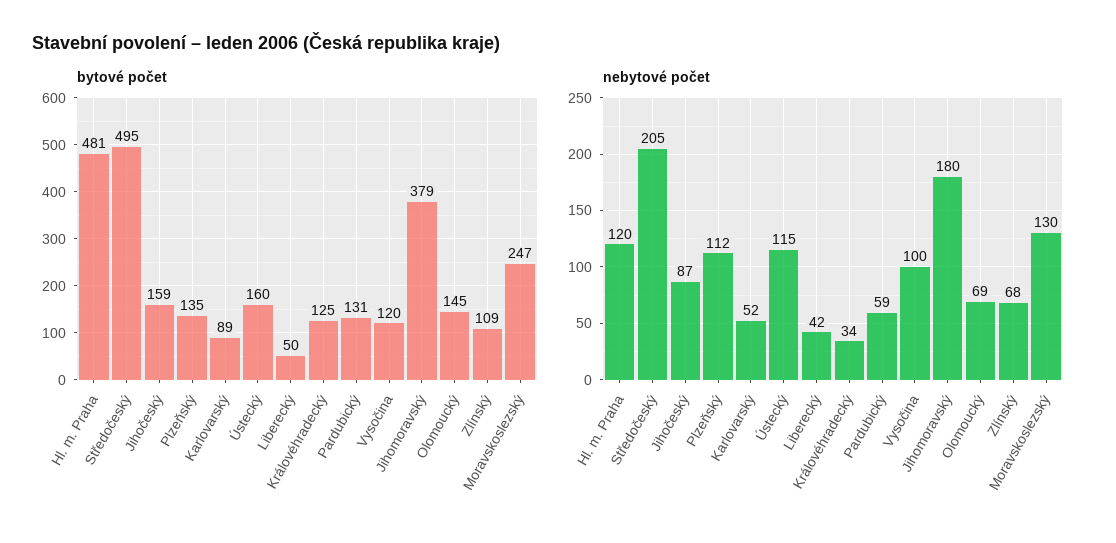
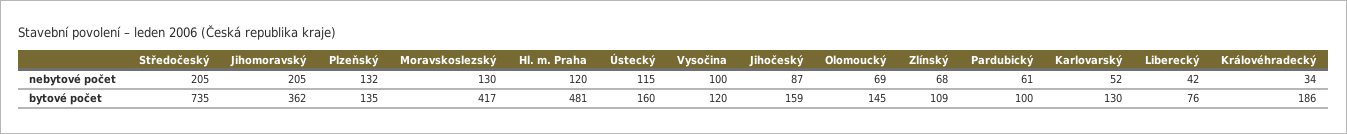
bytové počet, Středočeský: 495 -> 735
bytové počet, Karlovarský: 89 -> 130
bytové počet, Liberecký: 50 -> 76
bytové počet, Královéhradecký: 125 -> 186
bytové počet, Pardubický: 131 -> 100
bytové počet, Jihomoravský: 379 -> 362
bytové počet, Moravskoslezský: 247 -> 417
nebytové počet, Plzeňský: 112 -> 132
nebytové počet, Pardubický: 59 -> 61
nebytové počet, Jihomoravský: 180 -> 205

